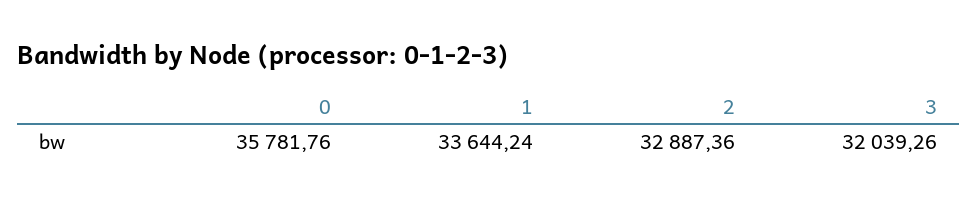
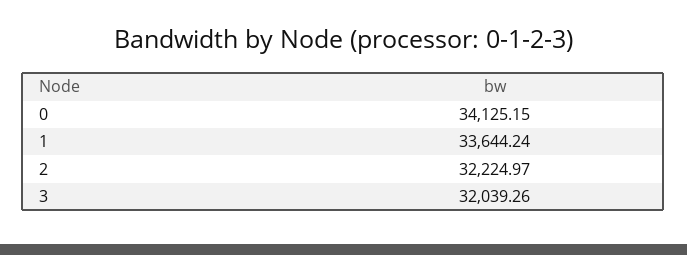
0: 35781.76 -> 34125.15
2: 32887.36 -> 32224.97

